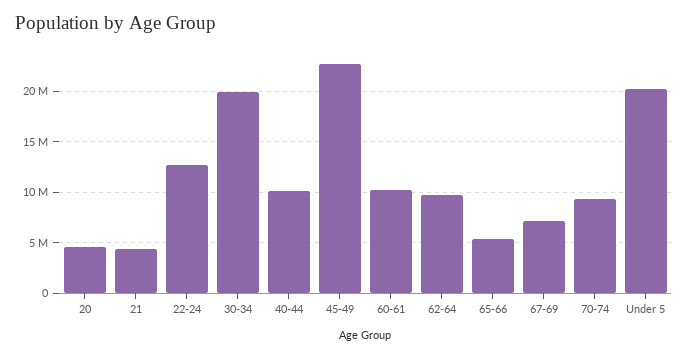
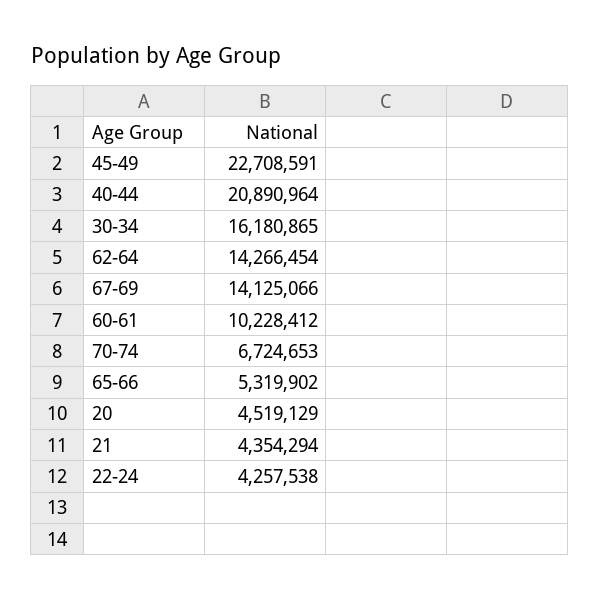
22-24: 13000000 -> 4257538
30-34: 20000000 -> 16180865
40-44: 10000000 -> 20890964
62-64: 10000000 -> 14266454
67-69: 7000000 -> 14125066
70-74: 9000000 -> 6724653
Under 5: 20000000 -> none

